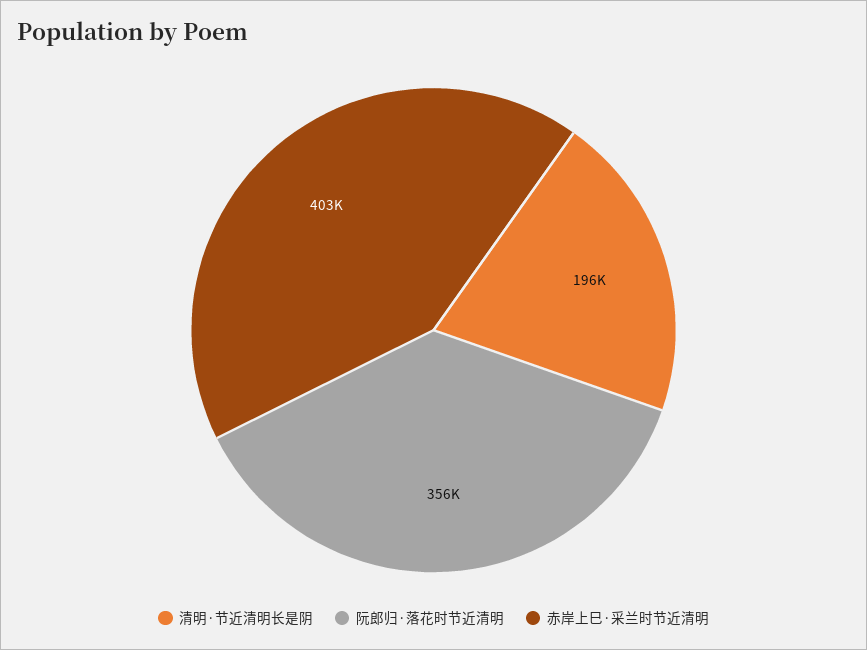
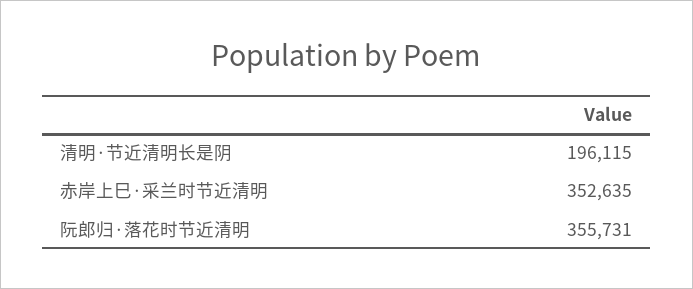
赤岸上巳·采兰时节近清明: 403000 -> 352635

